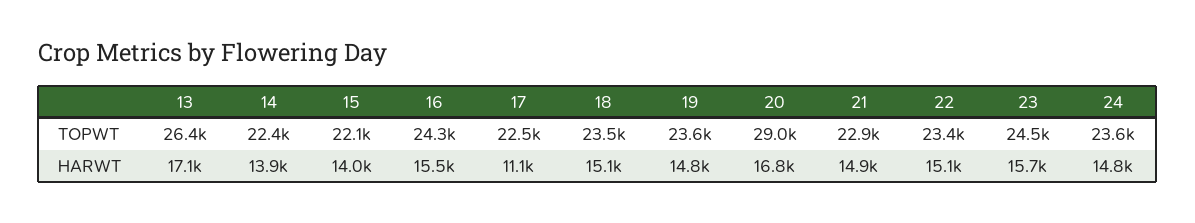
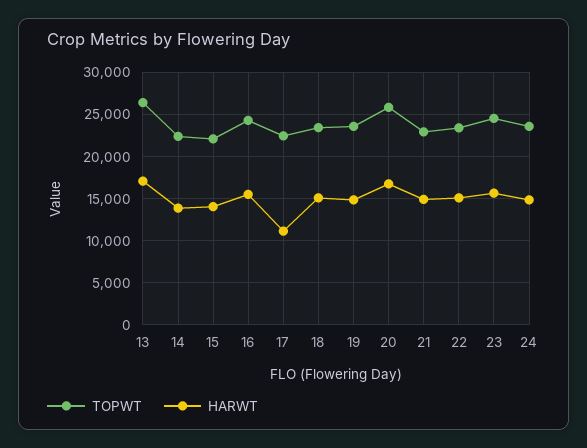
TOPWT, 20: 29000 -> 26000

